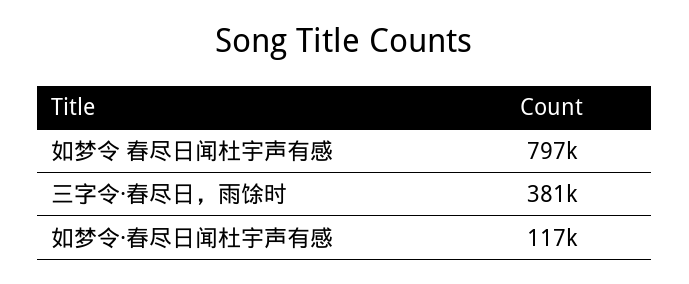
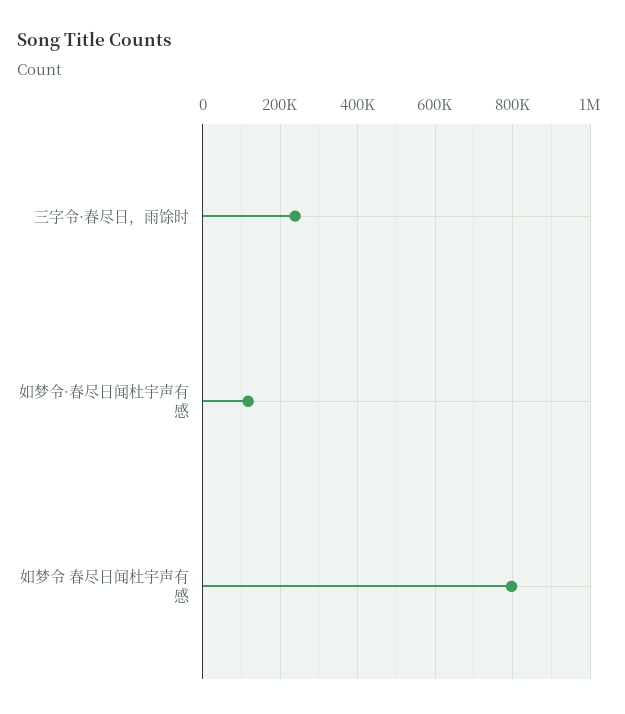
三字令·春尽日，雨馀时: 381000 -> 240000

